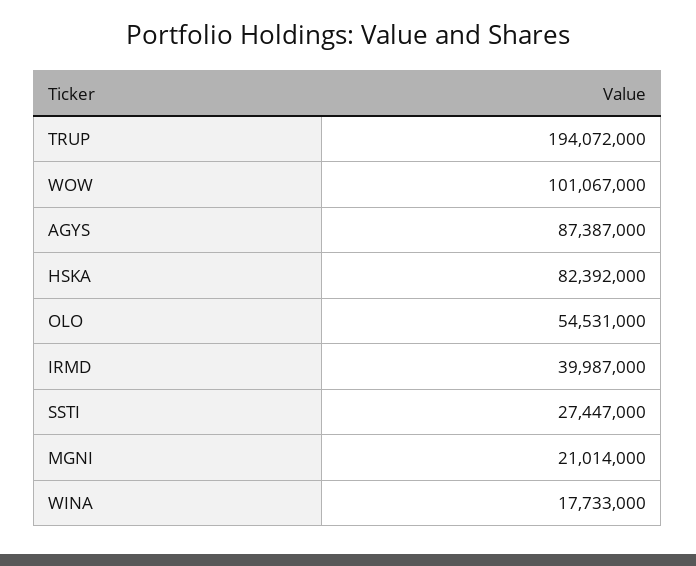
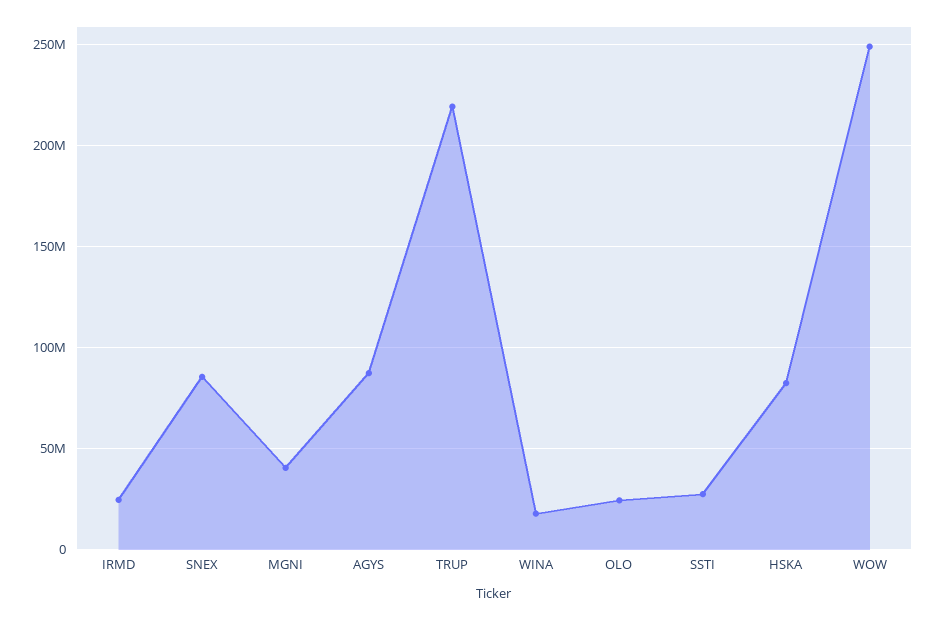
TRUP: 194072000 -> 220000000
WOW: 101067000 -> 250000000
OLO: 54531000 -> 25000000
IRMD: 39987000 -> 25000000
MGNI: 21014000 -> 40000000
SNEX: none -> 85000000

